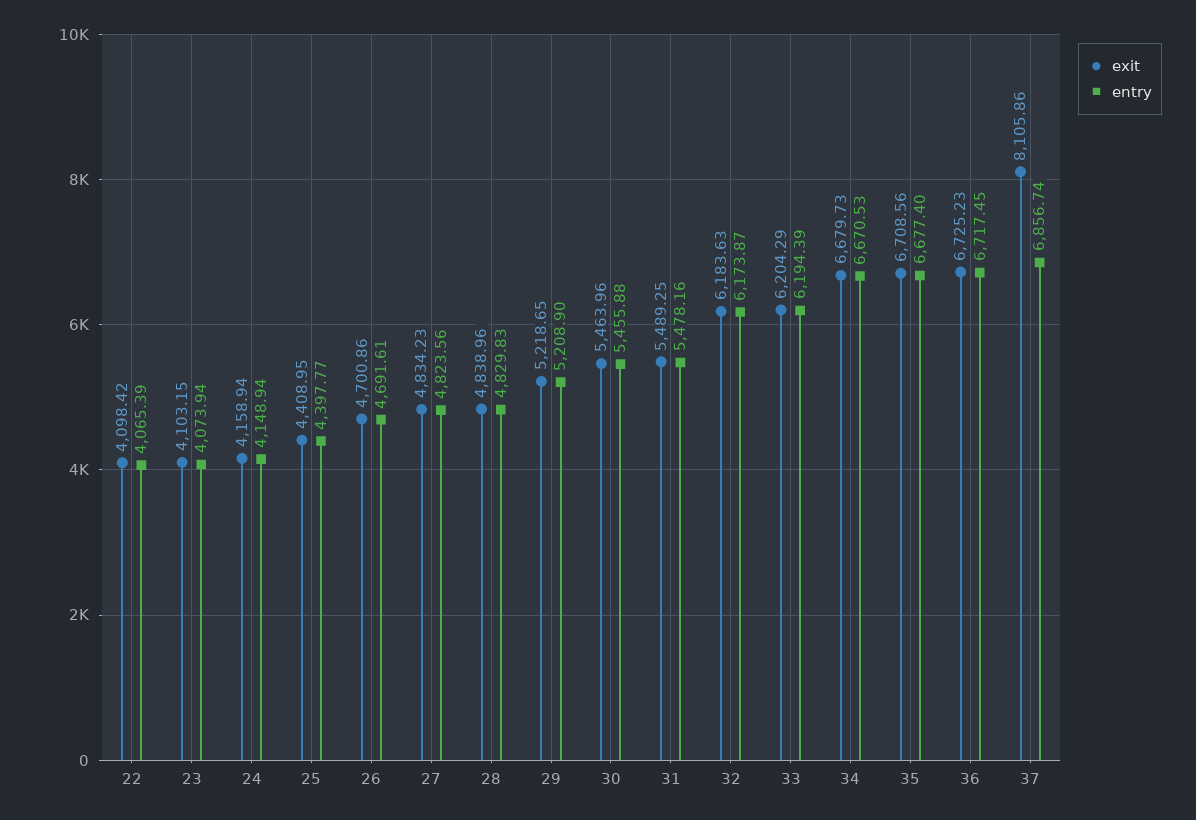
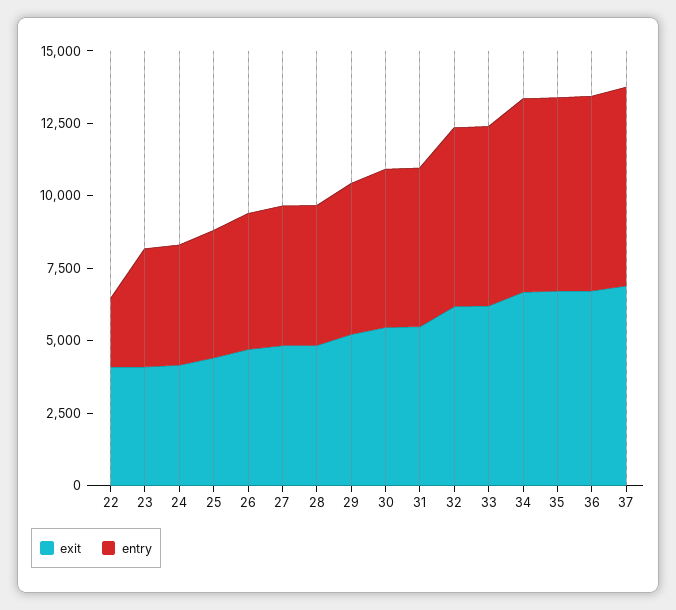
entry, 22: 4065.39 -> 2500
exit, 37: 8105.86 -> 7000

